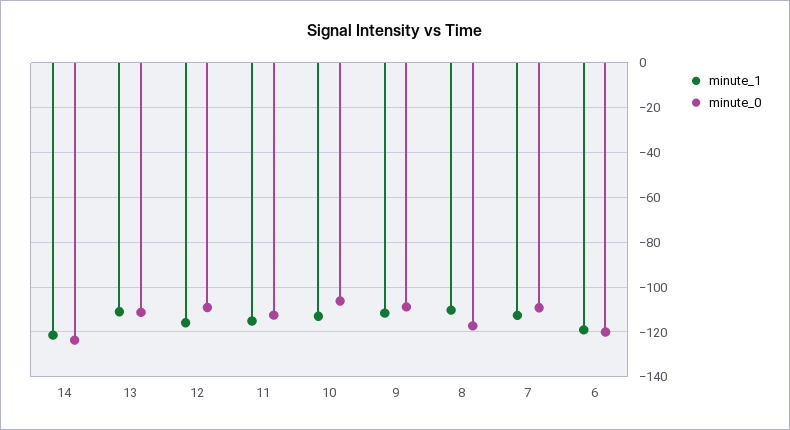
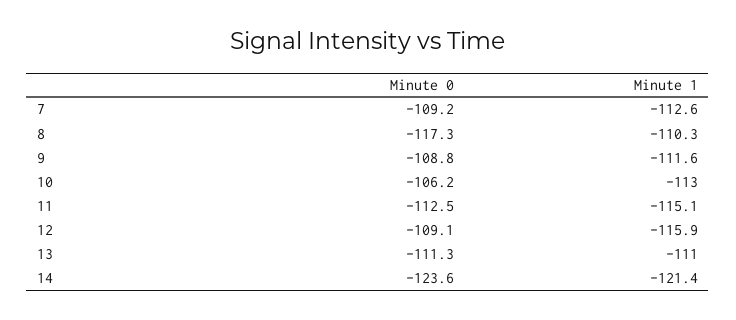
minute_1, 6: -120 -> none
minute_0, 6: -120 -> none

